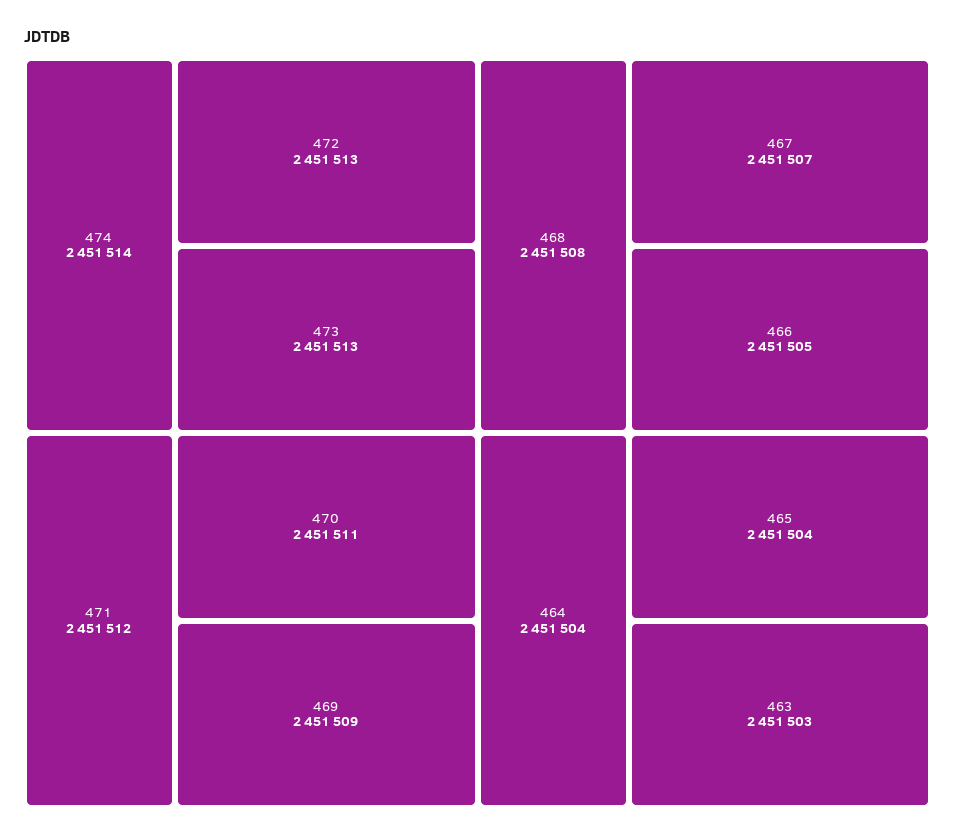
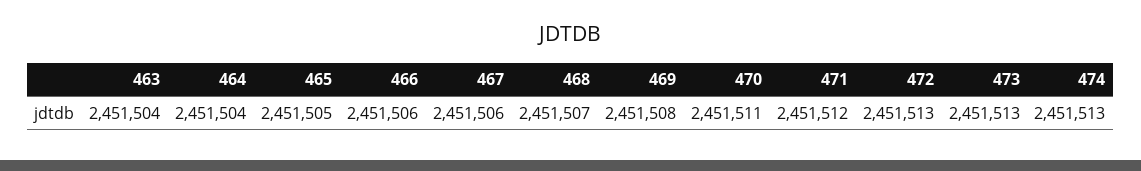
474: 2451514 -> 2451513
469: 2451509 -> 2451508
468: 2451508 -> 2451507
467: 2451507 -> 2451506
466: 2451505 -> 2451506
465: 2451504 -> 2451505
463: 2451503 -> 2451504

